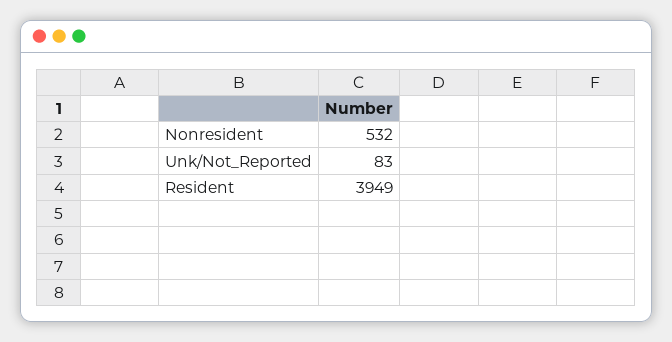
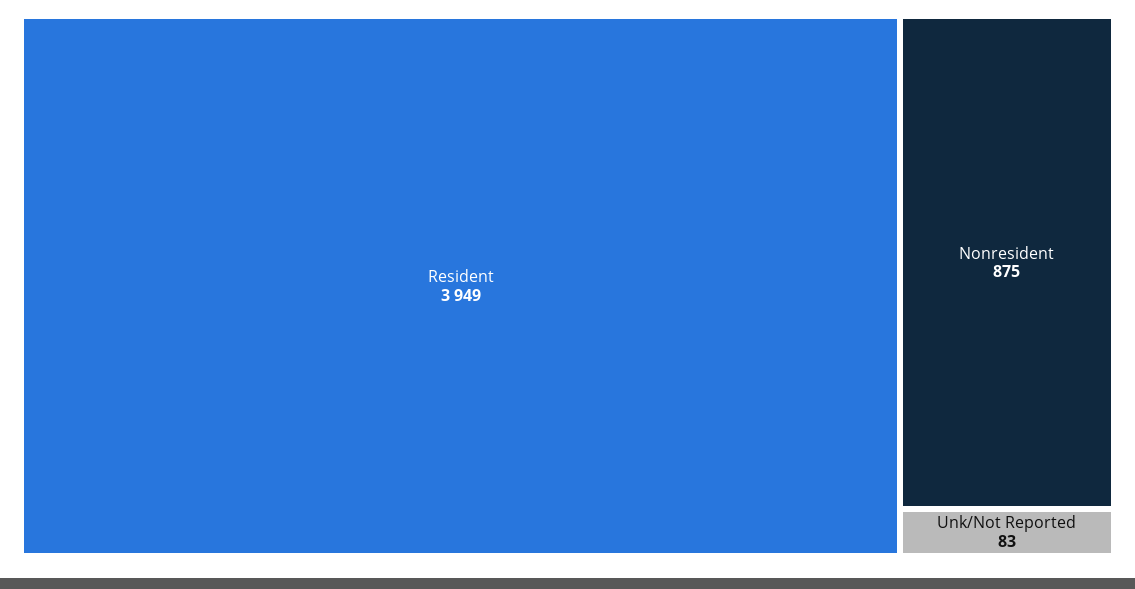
Nonresident: 532 -> 875

